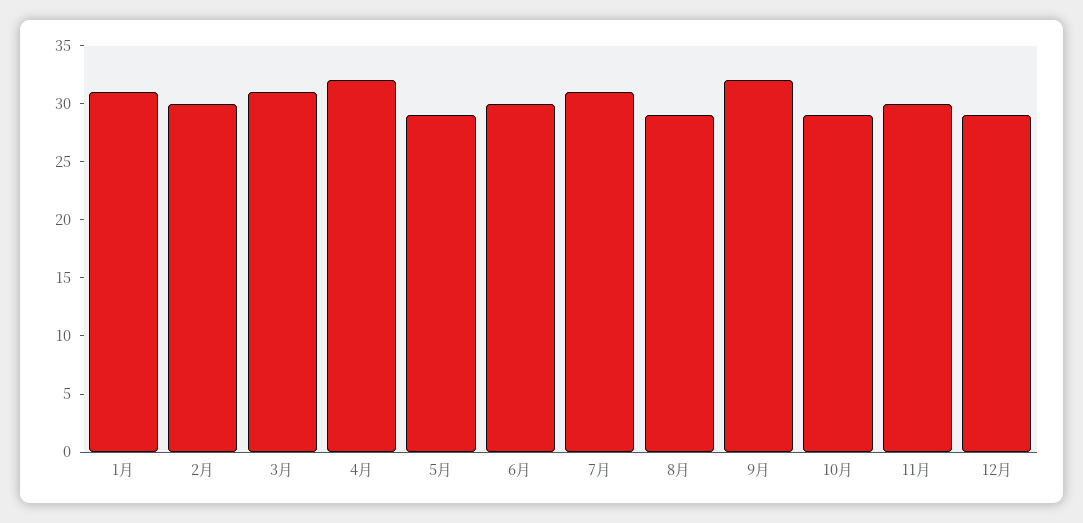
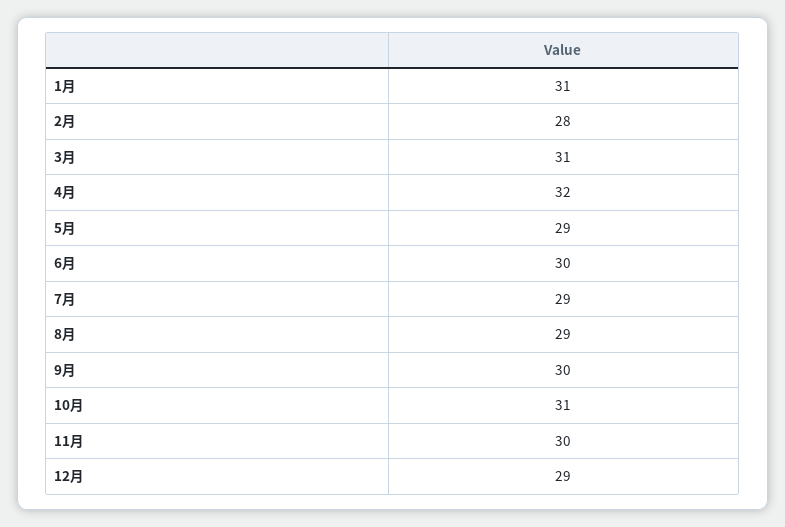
2月: 30 -> 28
7月: 31 -> 29
9月: 32 -> 30
10月: 29 -> 31

